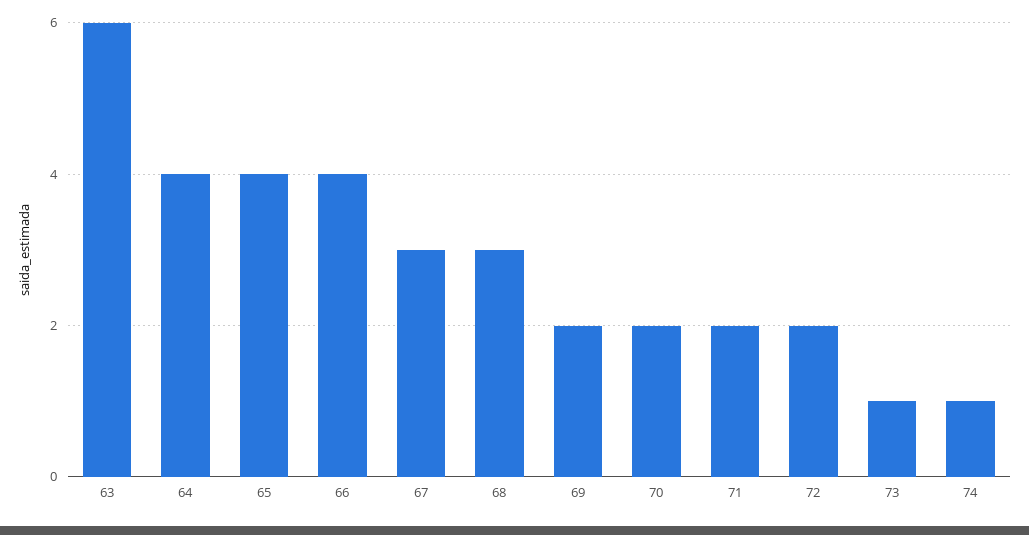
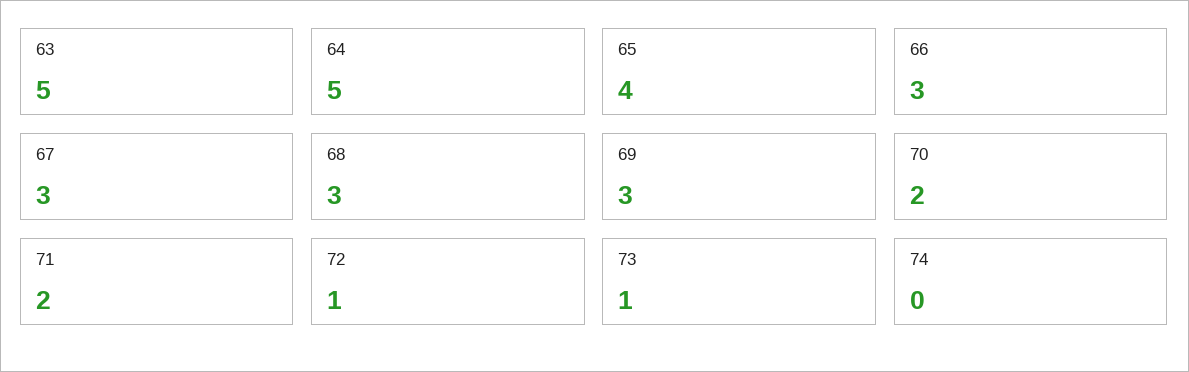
63: 6 -> 5
64: 4 -> 5
66: 4 -> 3
69: 2 -> 3
72: 2 -> 1
74: 1 -> 0

